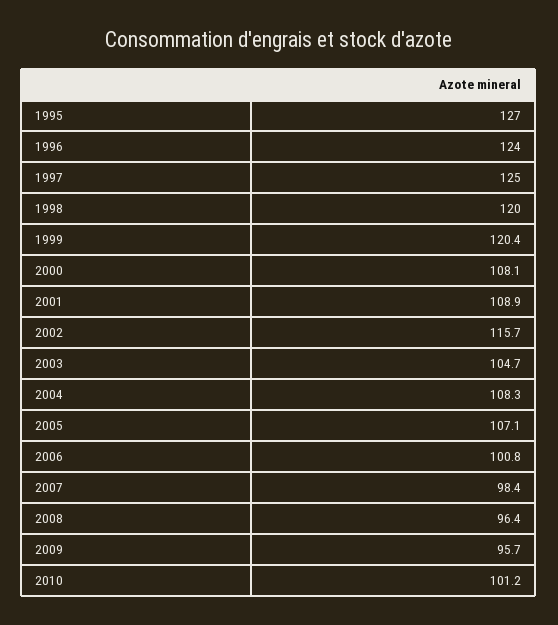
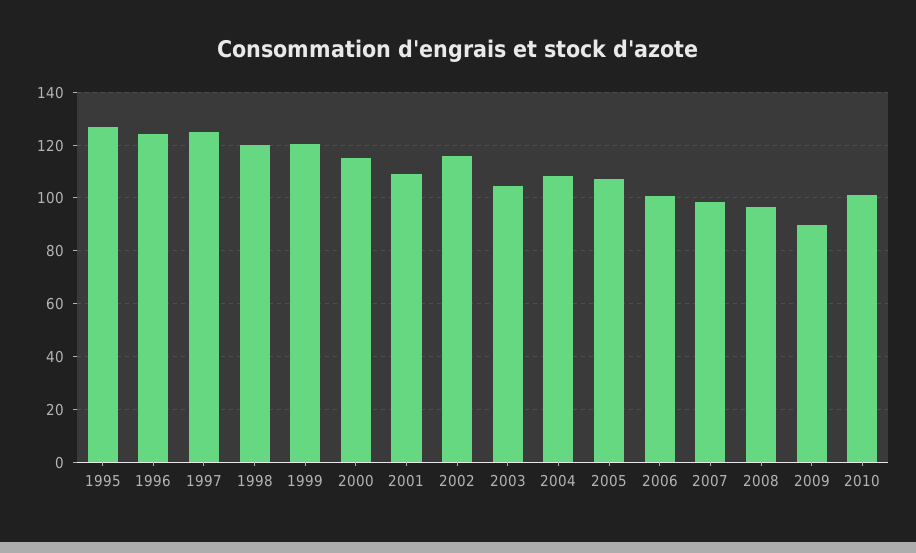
2000: 108.1 -> 115
2009: 95.7 -> 90

